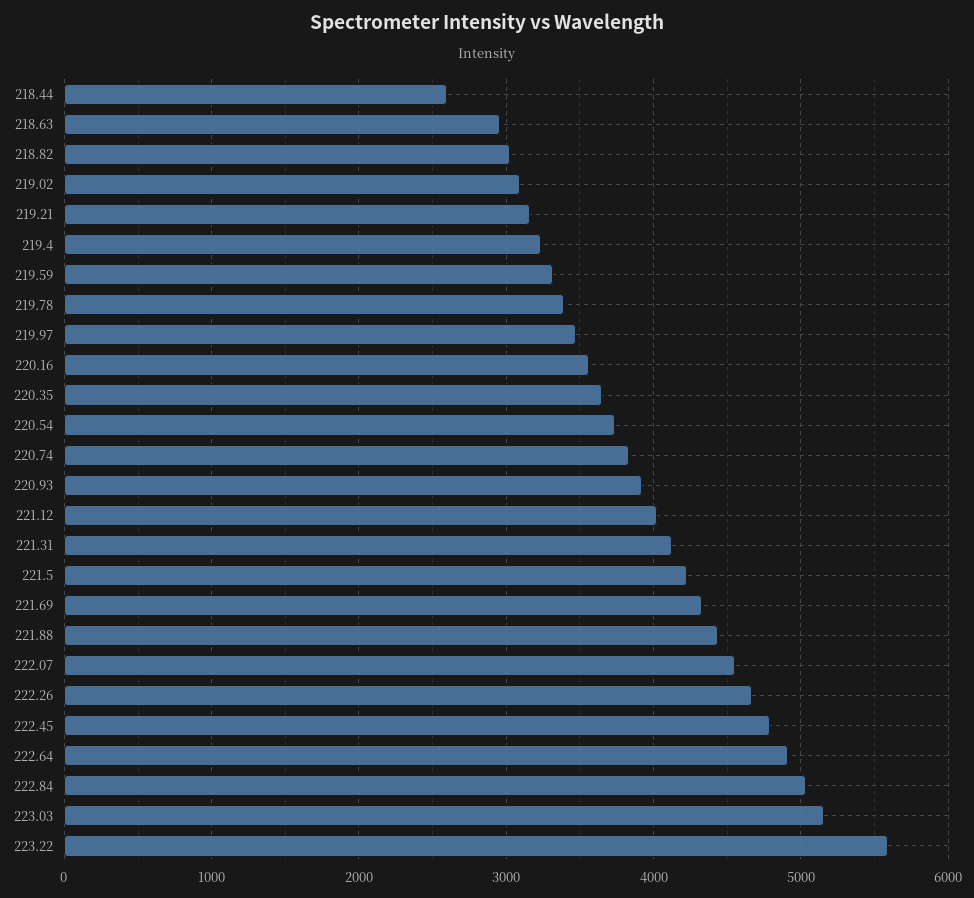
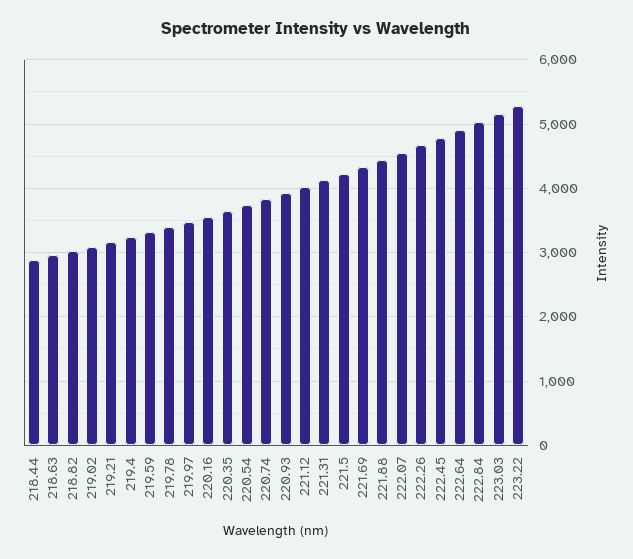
218.44: 2600 -> 2900
223.22: 5600 -> 5300

